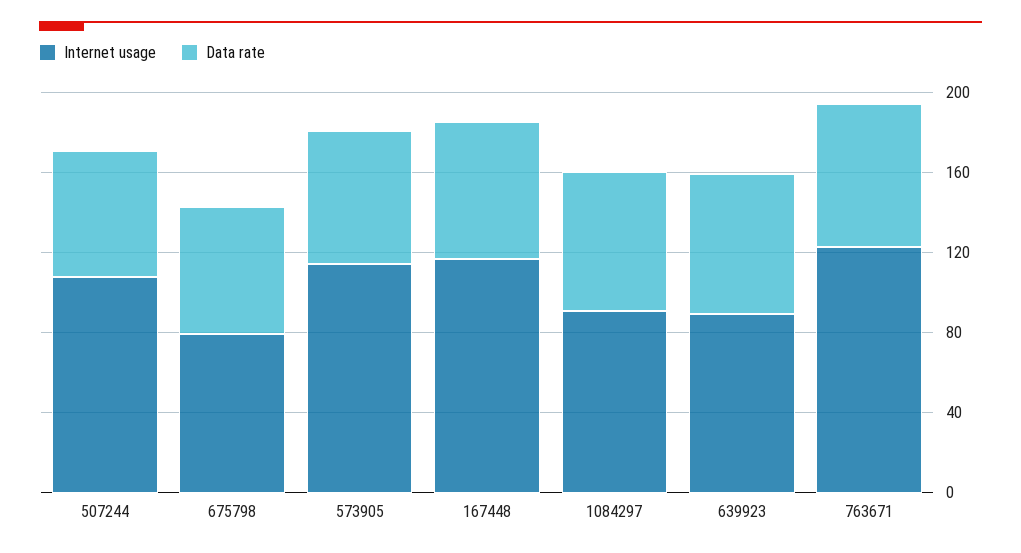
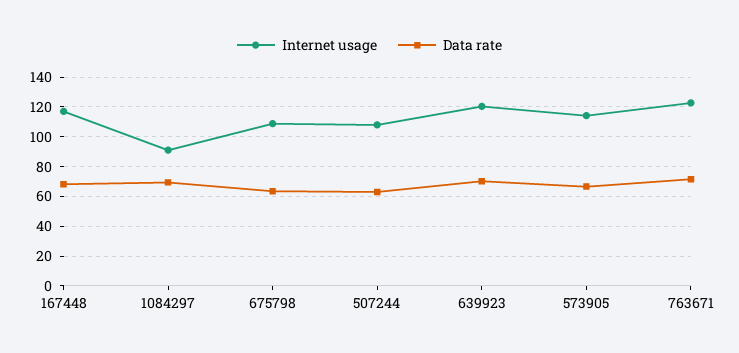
Internet usage, 675798: 80 -> 110
Internet usage, 639923: 90 -> 120

